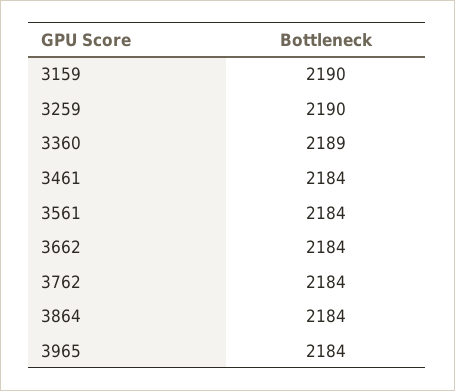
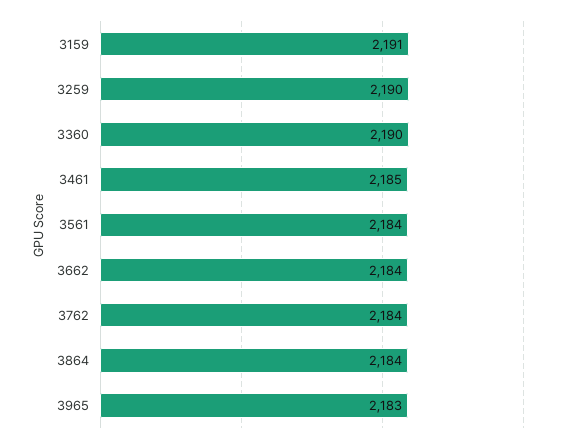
3159: 2190 -> 2191
3360: 2189 -> 2190
3461: 2184 -> 2185
3965: 2184 -> 2183

